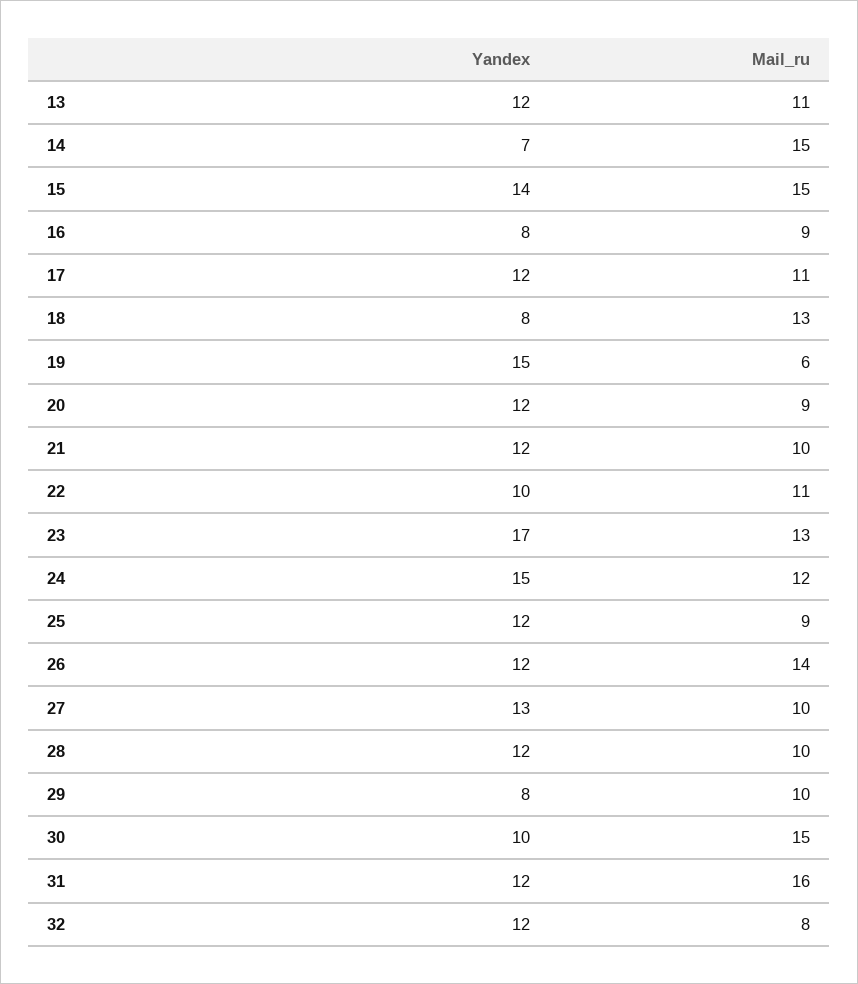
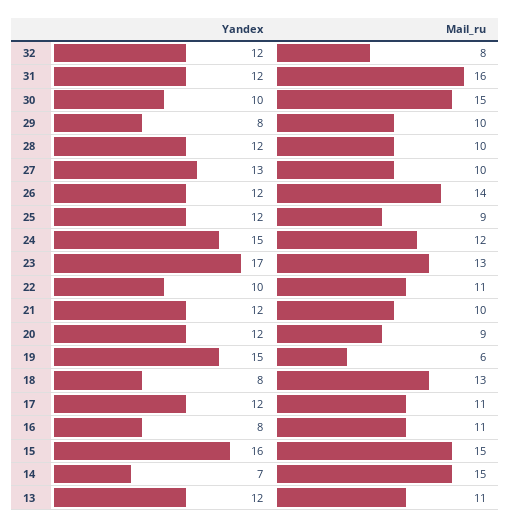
Yandex, 15: 14 -> 16
Mail_ru, 16: 9 -> 11

